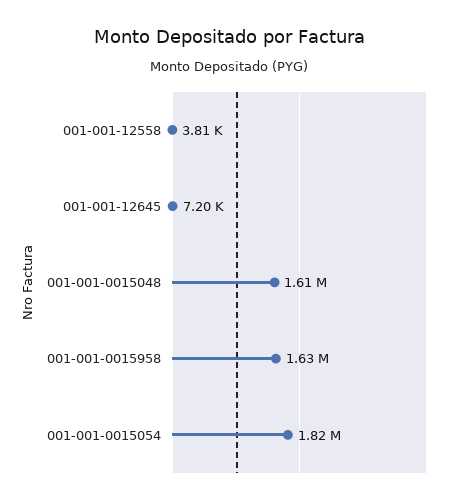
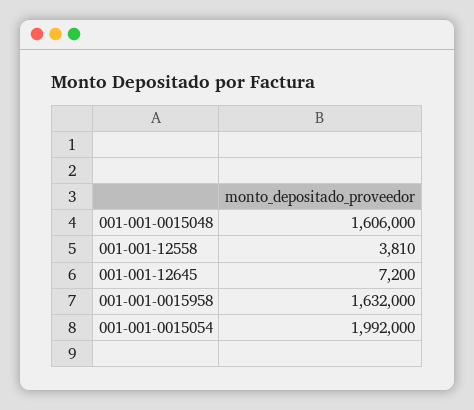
001-001-0015054: 1820000 -> 1992000

